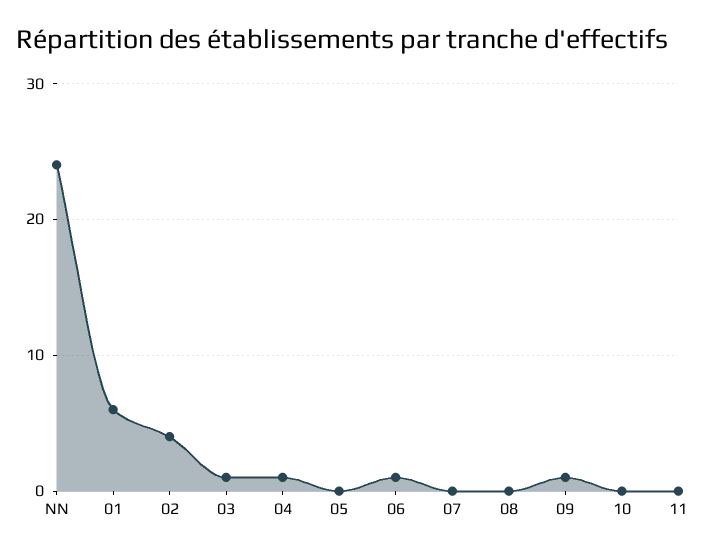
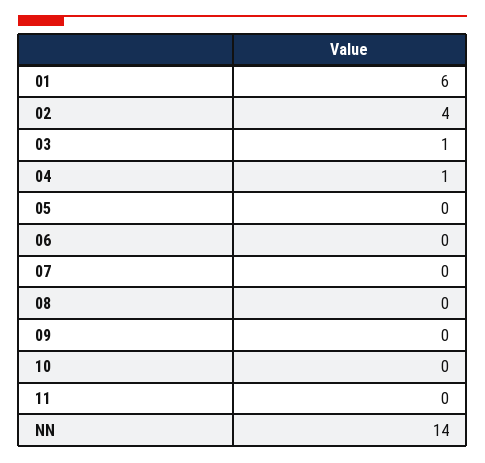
NN: 24 -> 14
06: 1 -> 0
09: 1 -> 0

